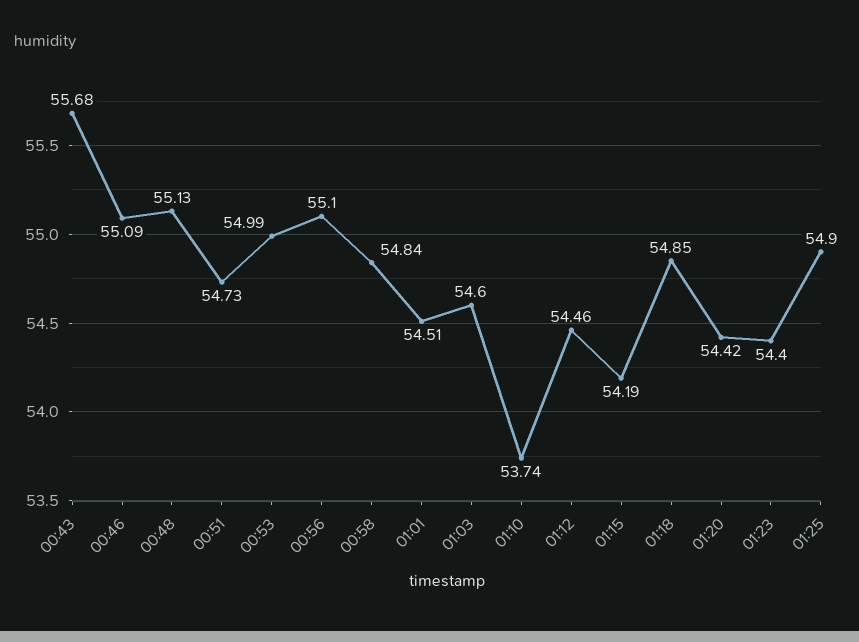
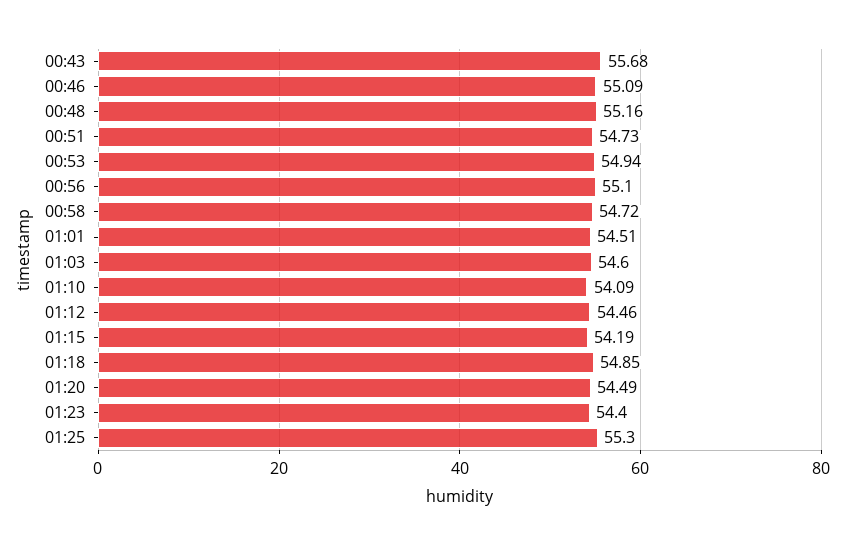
00:48: 55.13 -> 55.16
00:53: 54.99 -> 54.94
00:58: 54.84 -> 54.72
01:10: 53.74 -> 54.09
01:20: 54.42 -> 54.49
01:25: 54.9 -> 55.3

